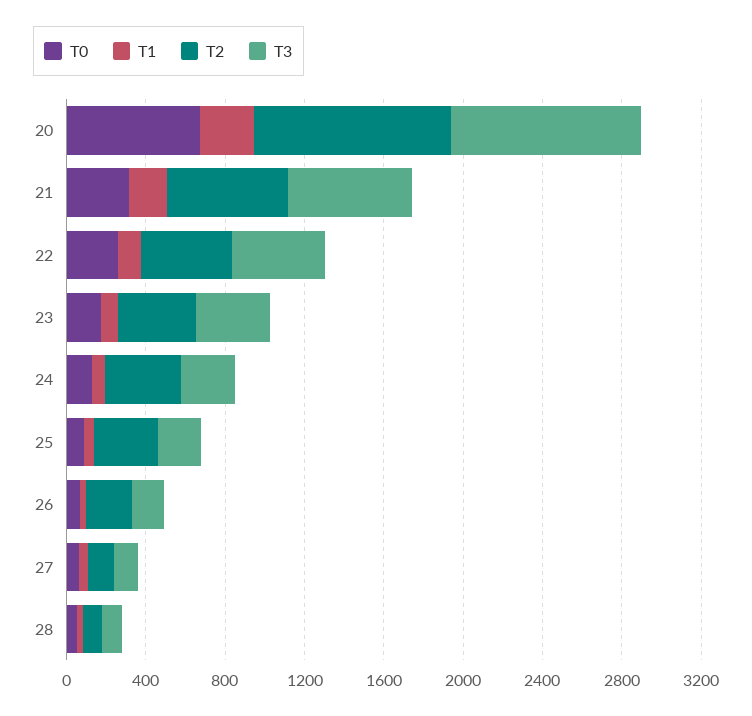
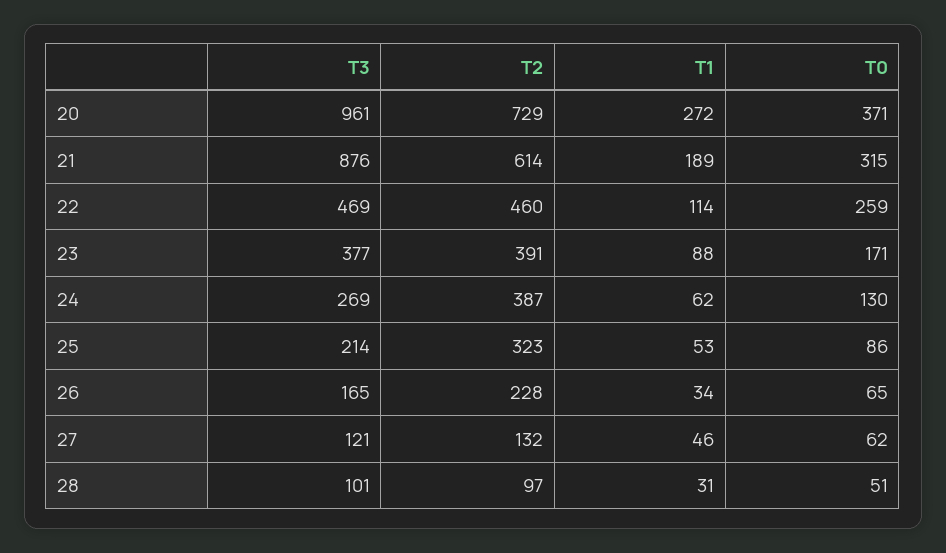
T0, 20: 700 -> 371
T2, 20: 1000 -> 729
T3, 21: 600 -> 876

